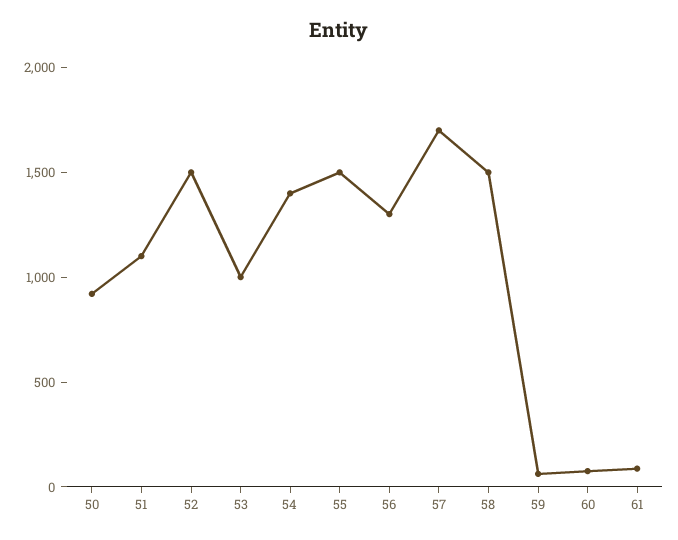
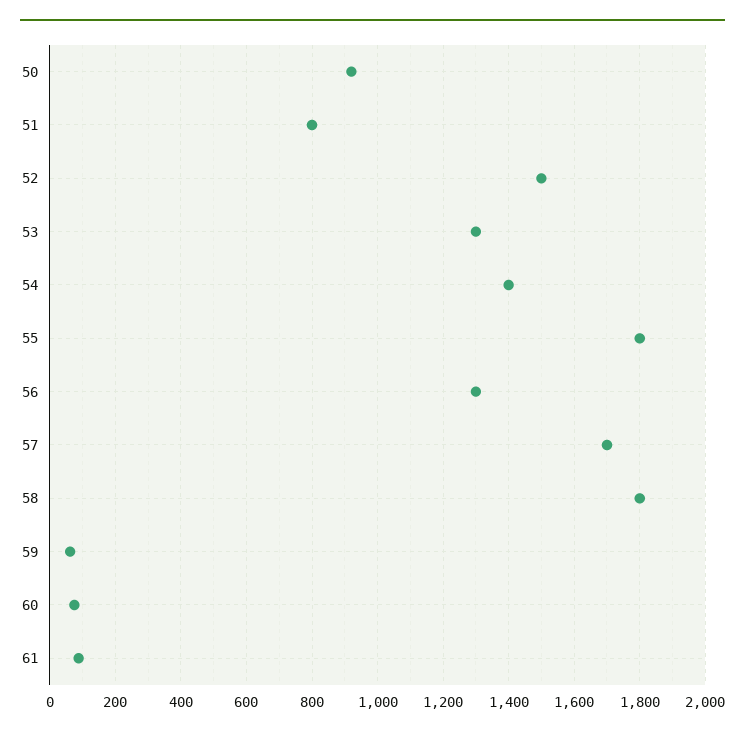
51: 1100 -> 800
53: 1000 -> 1300
55: 1500 -> 1800
58: 1500 -> 1800

